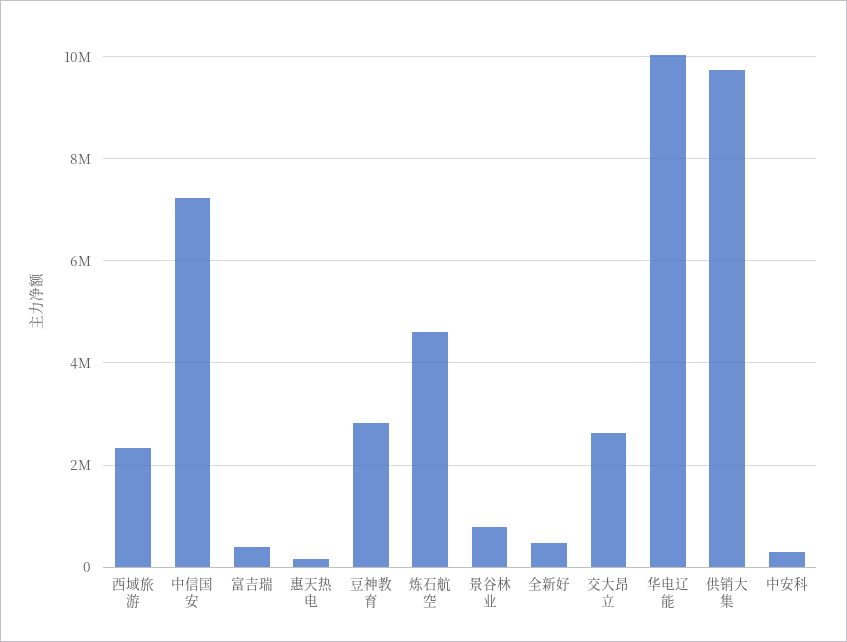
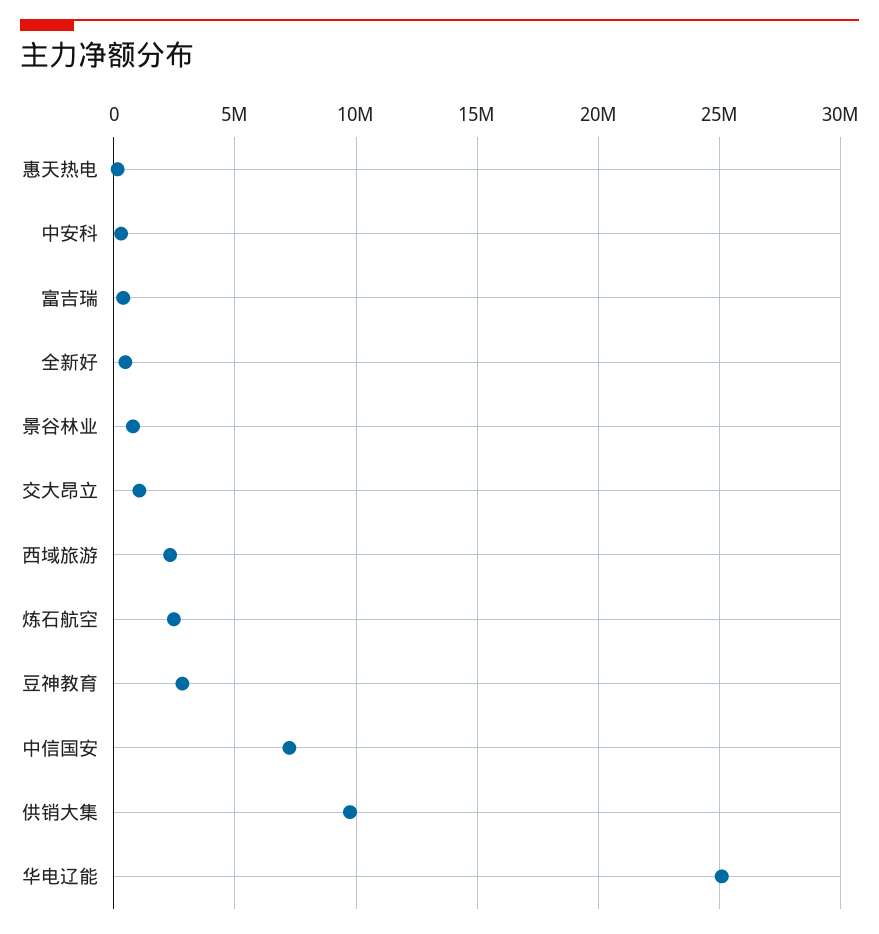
炼石航空: 4600000 -> 2500000
交大昂立: 2600000 -> 1000000
华电辽能: 10000000 -> 25000000

